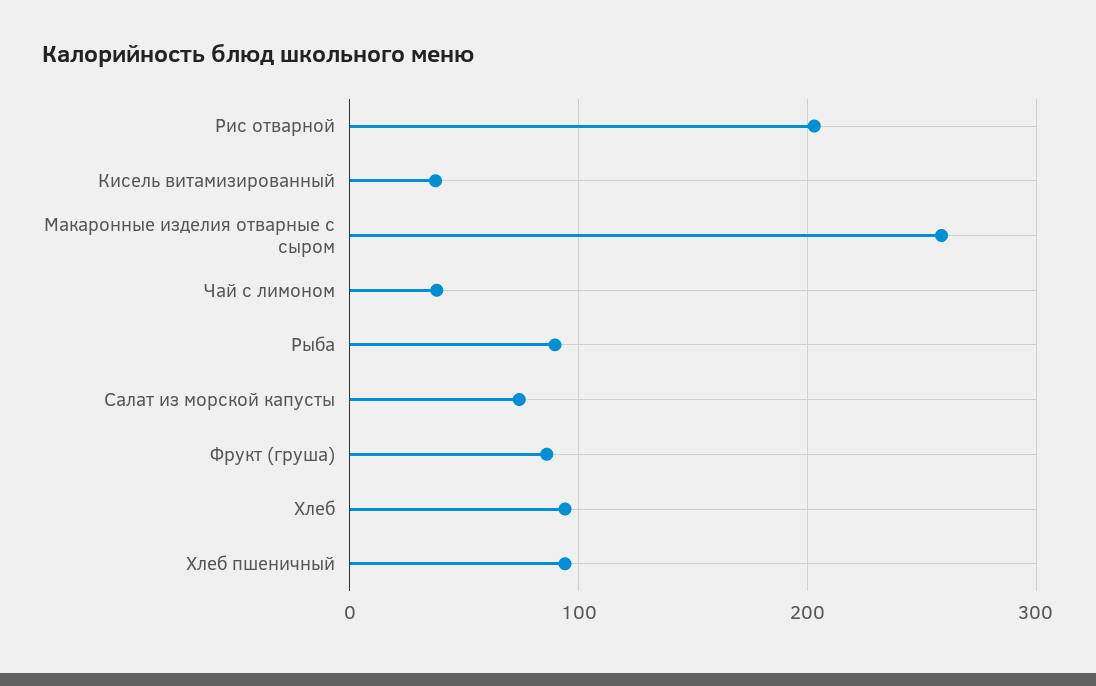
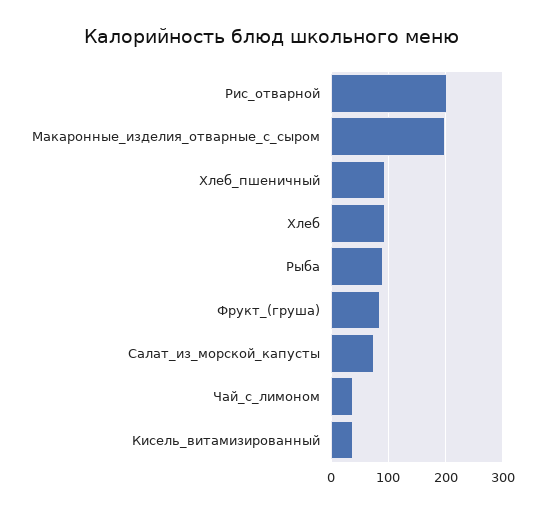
Макаронные изделия отварные с сыром: 260 -> 200

